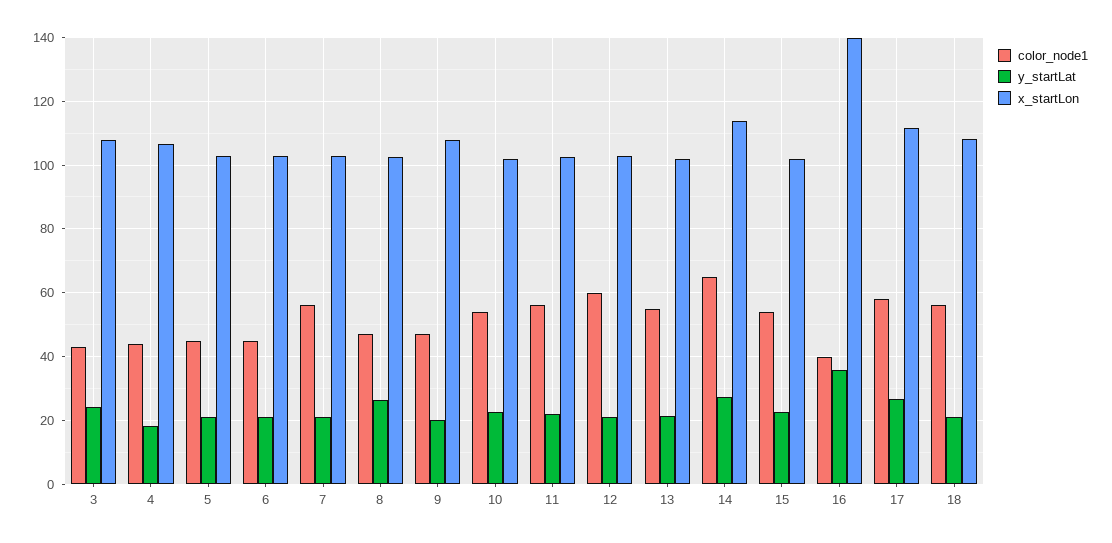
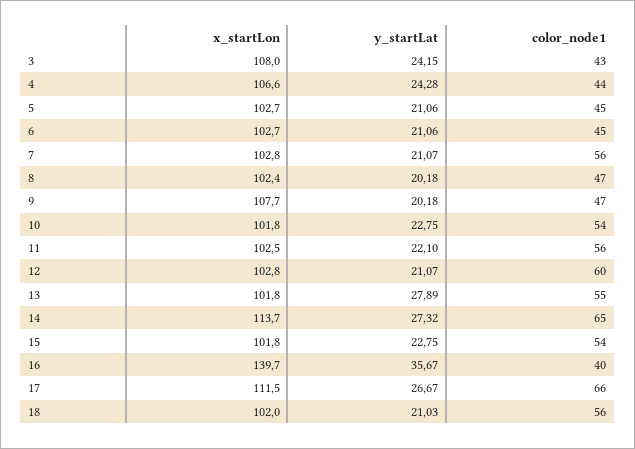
y_startLat, 4: 18 -> 24.28
y_startLat, 8: 26 -> 20.18
y_startLat, 13: 22 -> 27.89
color_node1, 17: 58 -> 66
x_startLon, 18: 108 -> 102

